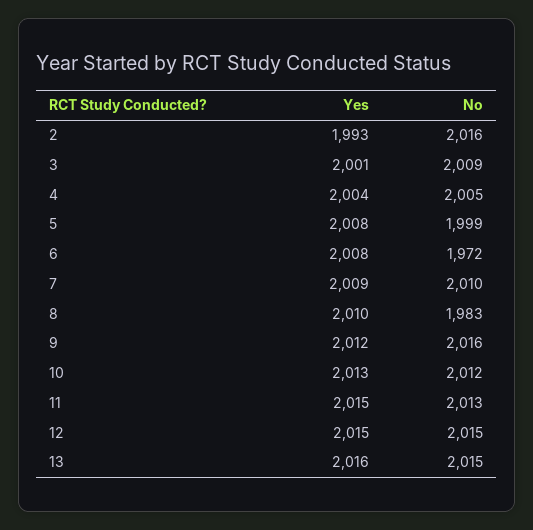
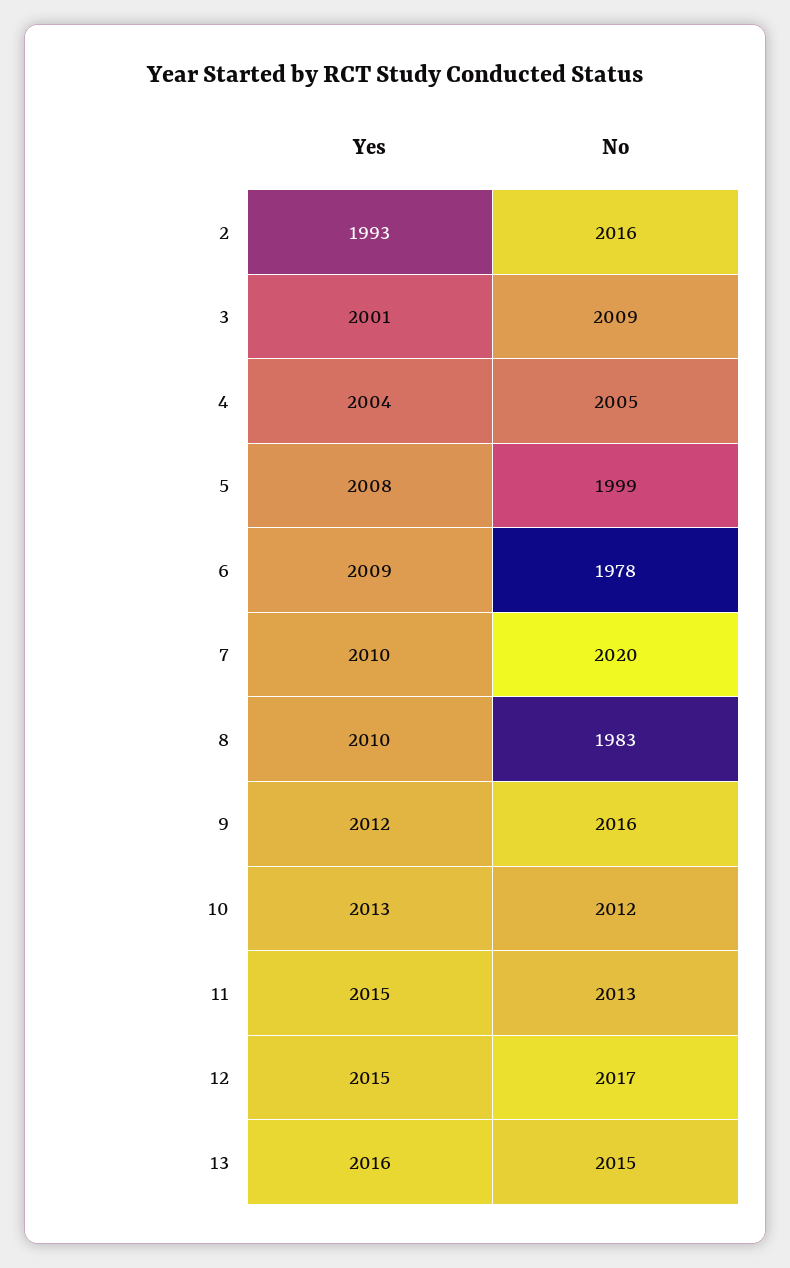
Yes, 6: 2008 -> 2009
No, 6: 1972 -> 1978
Yes, 7: 2009 -> 2010
No, 7: 2010 -> 2020
No, 12: 2015 -> 2017

